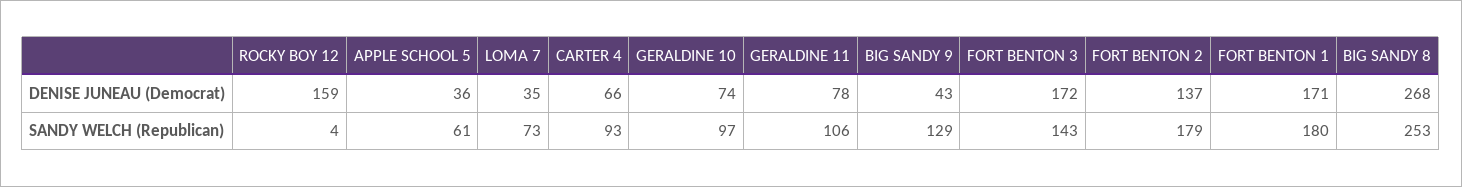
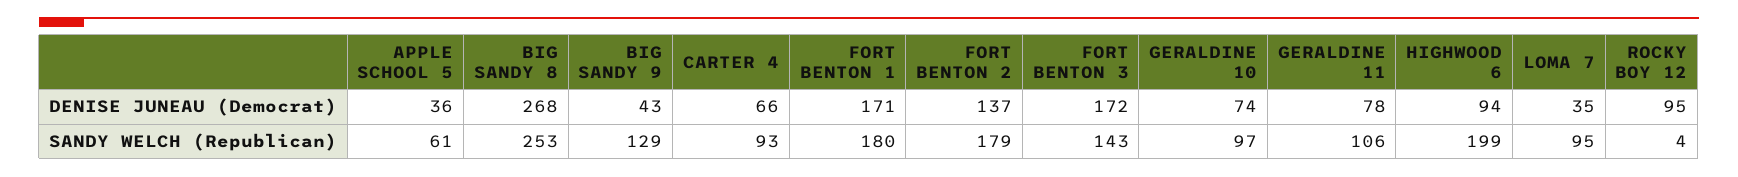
ROCKY BOY 12, DENISE JUNEAU (Democrat): 159 -> 95
LOMA 7, SANDY WELCH (Republican): 73 -> 95
HIGHWOOD 6, DENISE JUNEAU (Democrat): none -> 94
HIGHWOOD 6, SANDY WELCH (Republican): none -> 199

